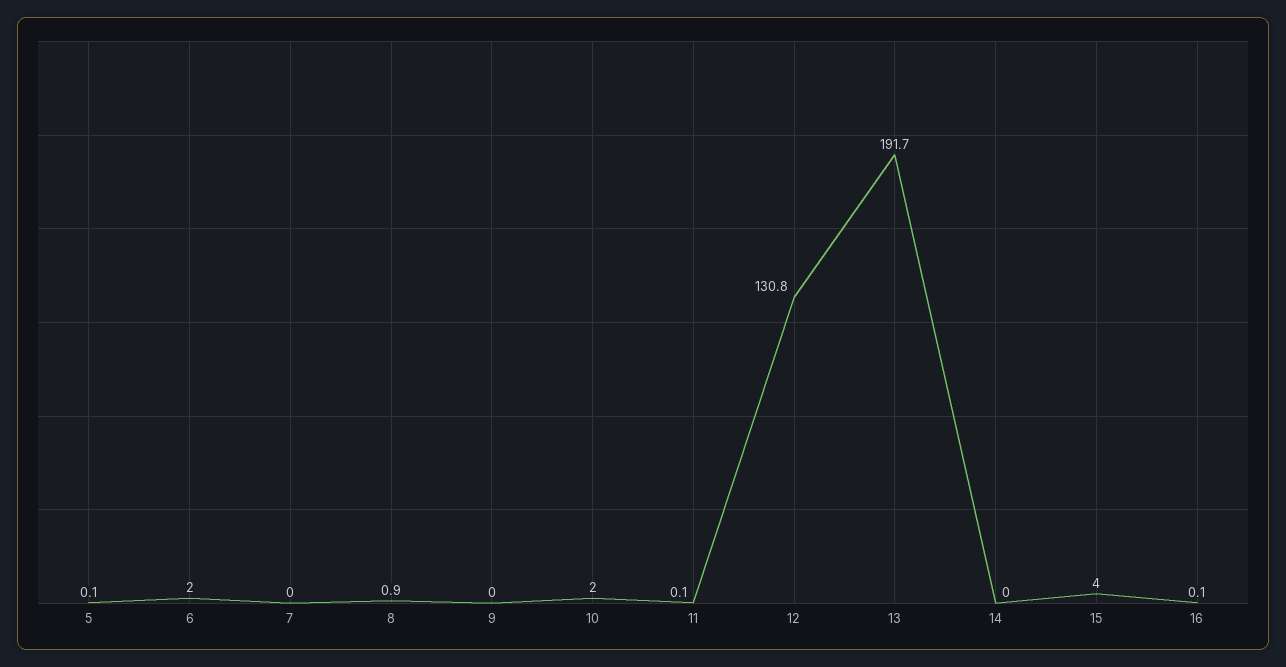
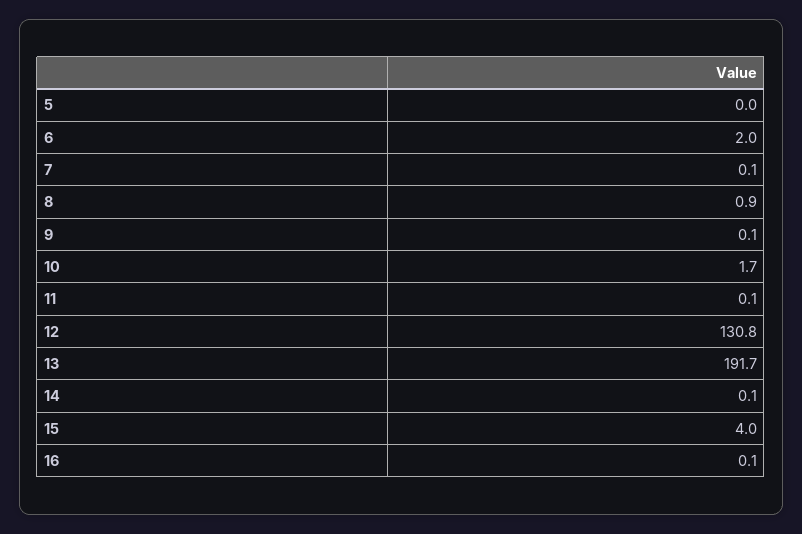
5: 0.1 -> 0
7: 0 -> 0.1
9: 0 -> 0.1
10: 2 -> 1.7
14: 0 -> 0.1

